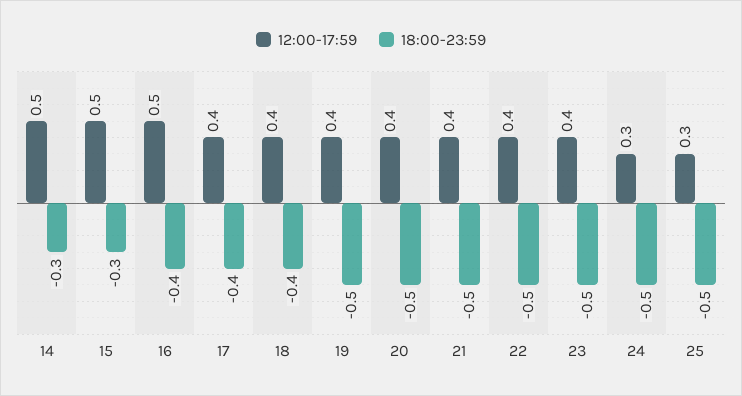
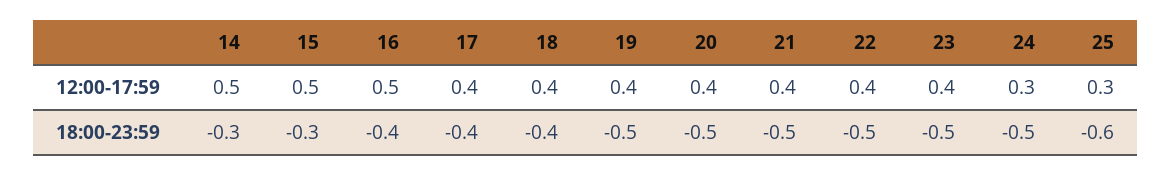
18:00-23:59, 25: -0.5 -> -0.6

